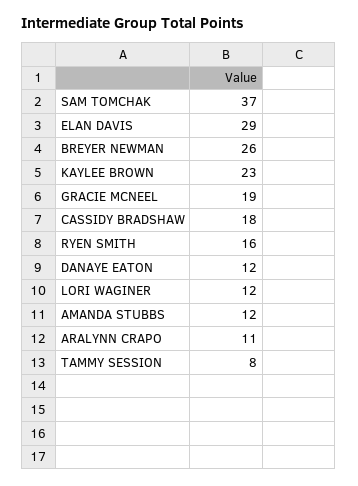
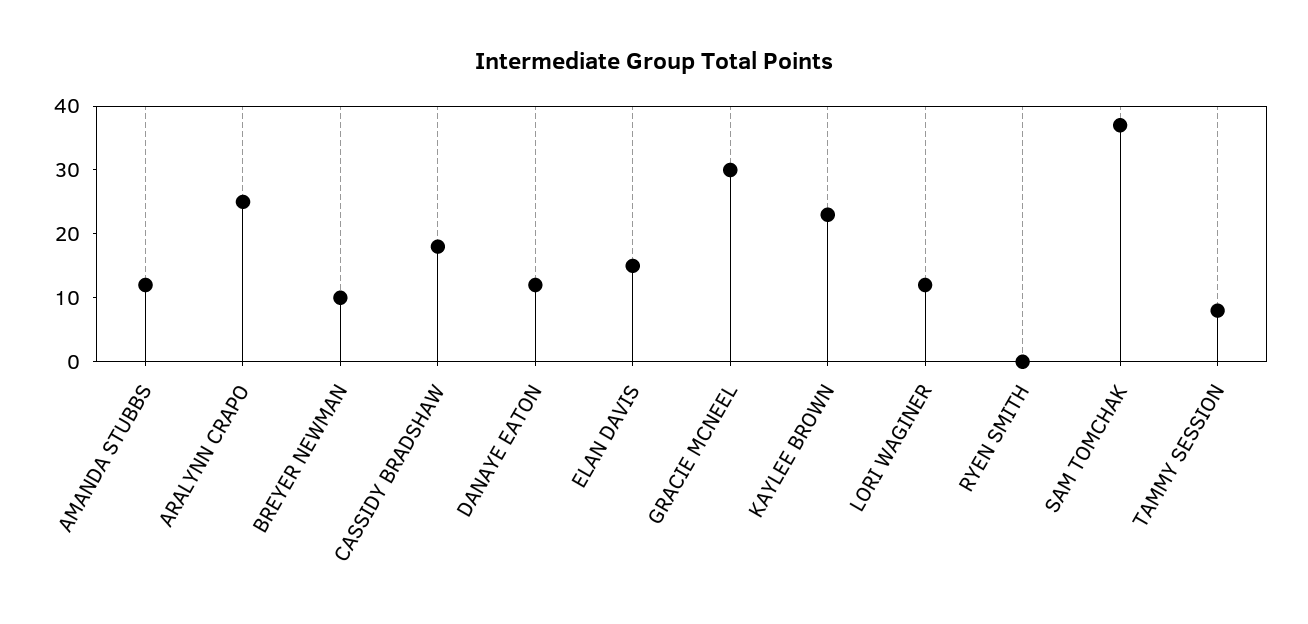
ELAN DAVIS: 29 -> 15
BREYER NEWMAN: 26 -> 10
GRACIE MCNEEL: 19 -> 30
RYEN SMITH: 16 -> 0
ARALYNN CRAPO: 11 -> 25

